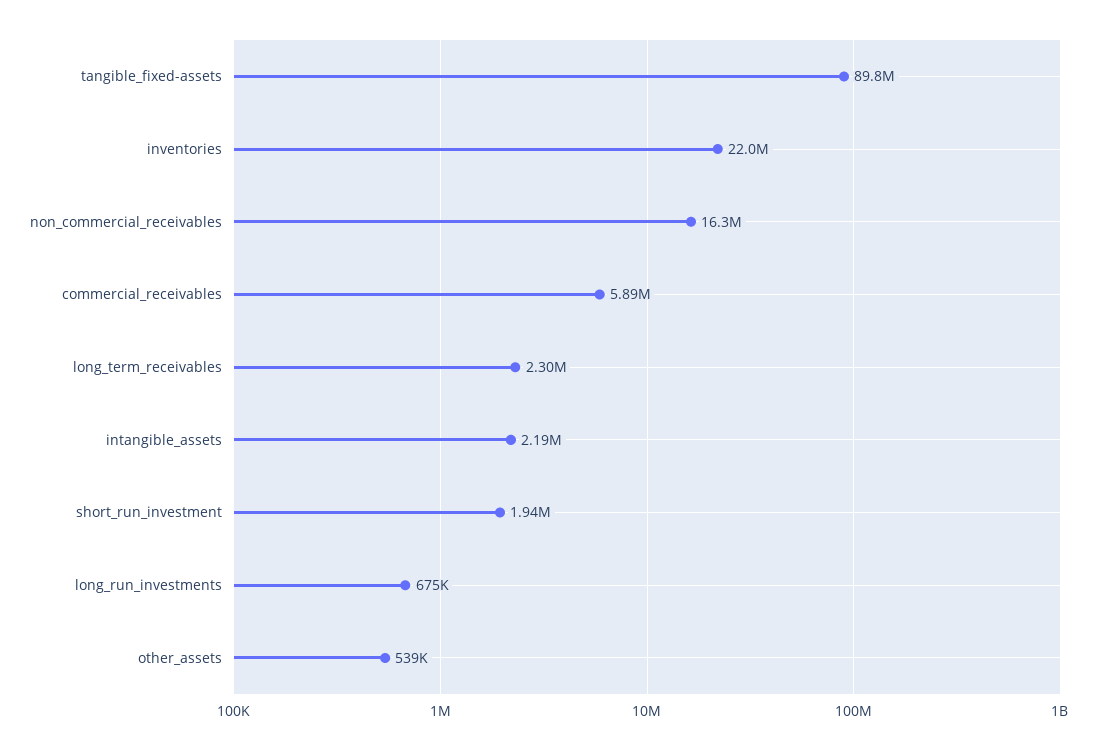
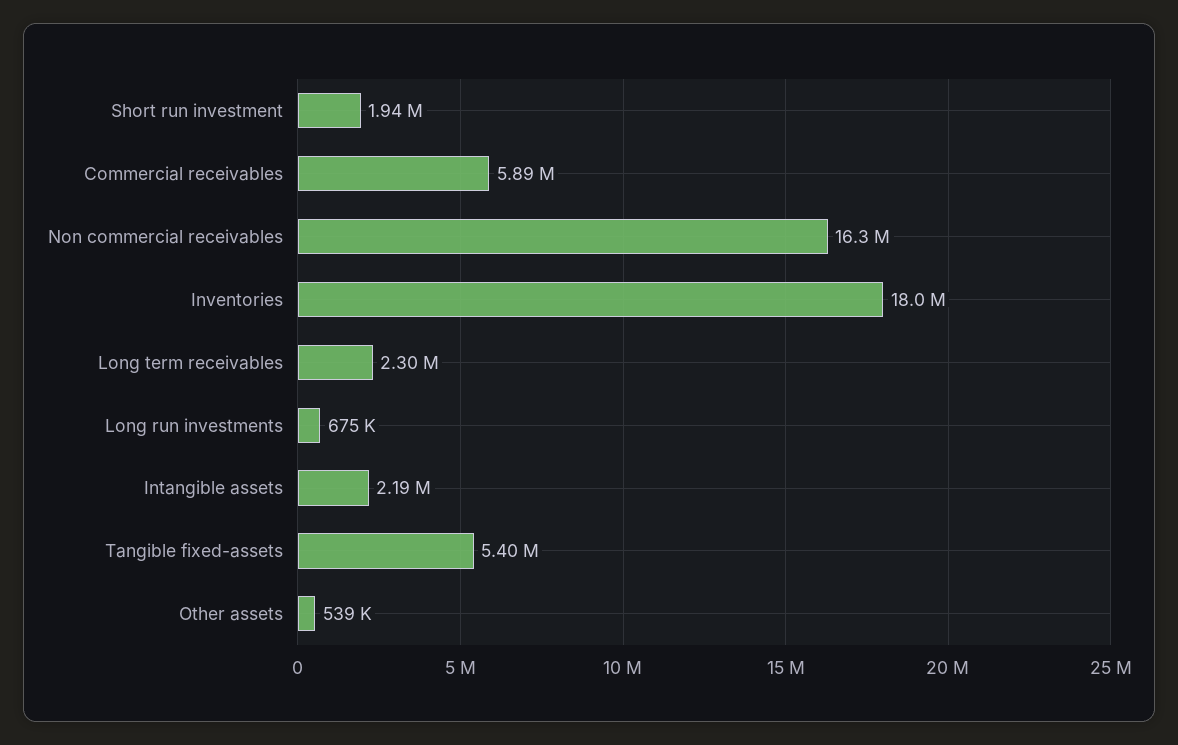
tangible_fixed-assets: 89800000 -> 5400000
inventories: 22000000 -> 18000000

